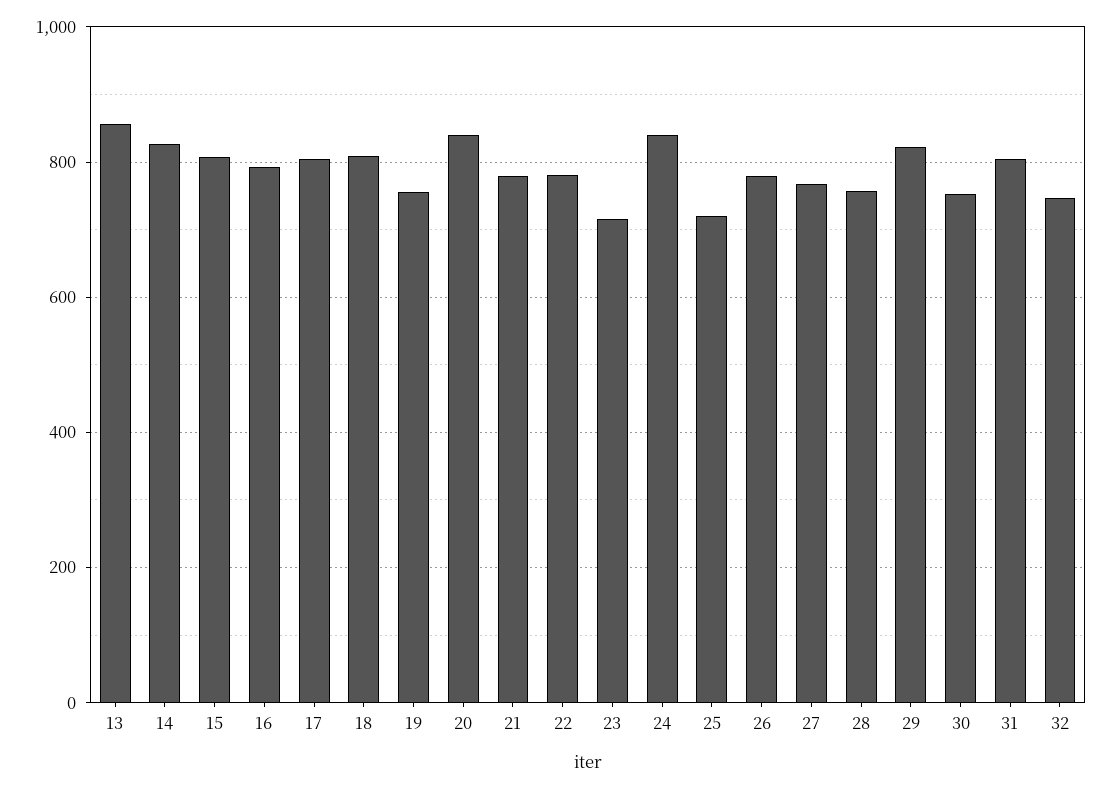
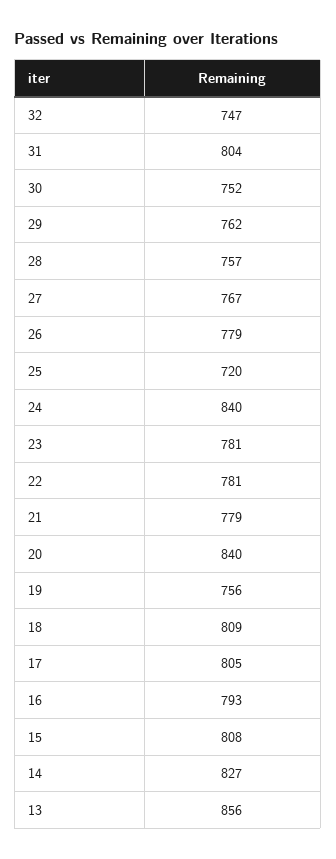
23: 720 -> 781
29: 820 -> 762

